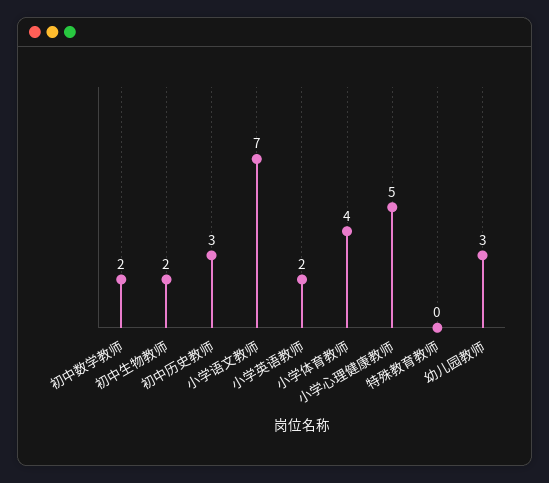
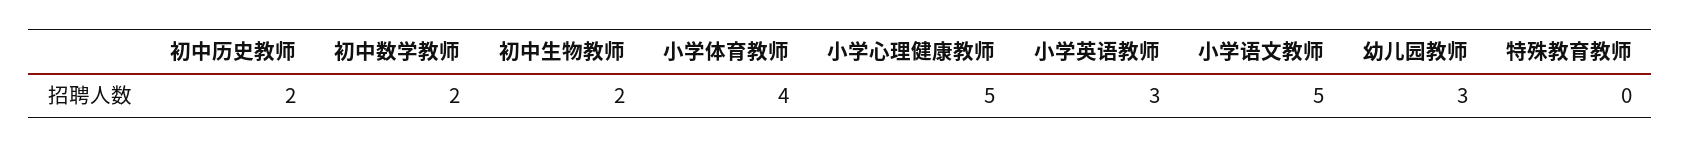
初中历史教师: 3 -> 2
小学语文教师: 7 -> 5
小学英语教师: 2 -> 3

